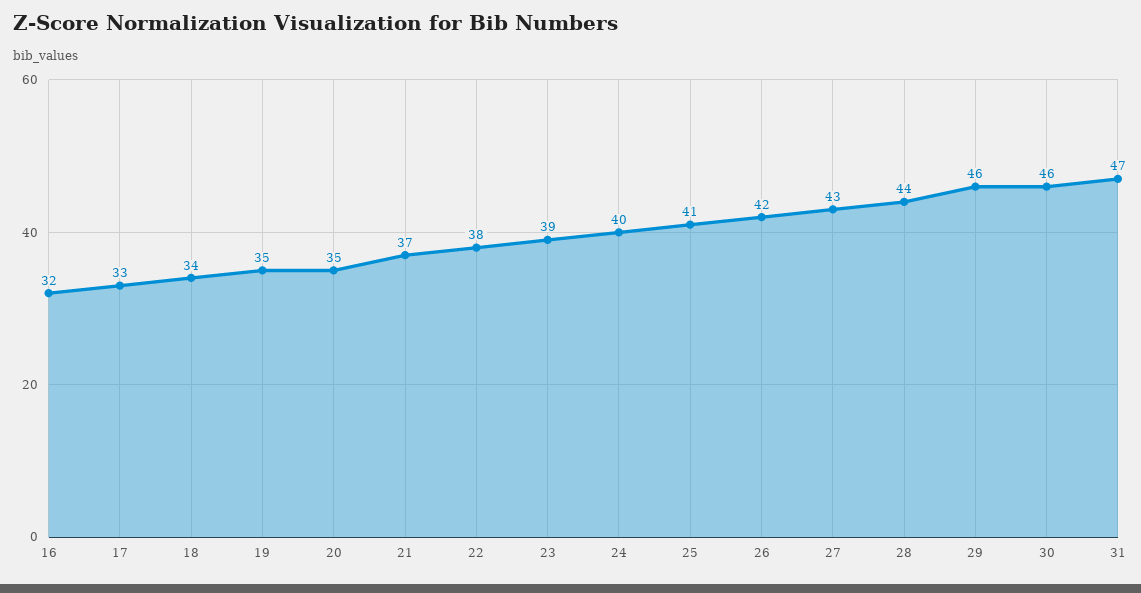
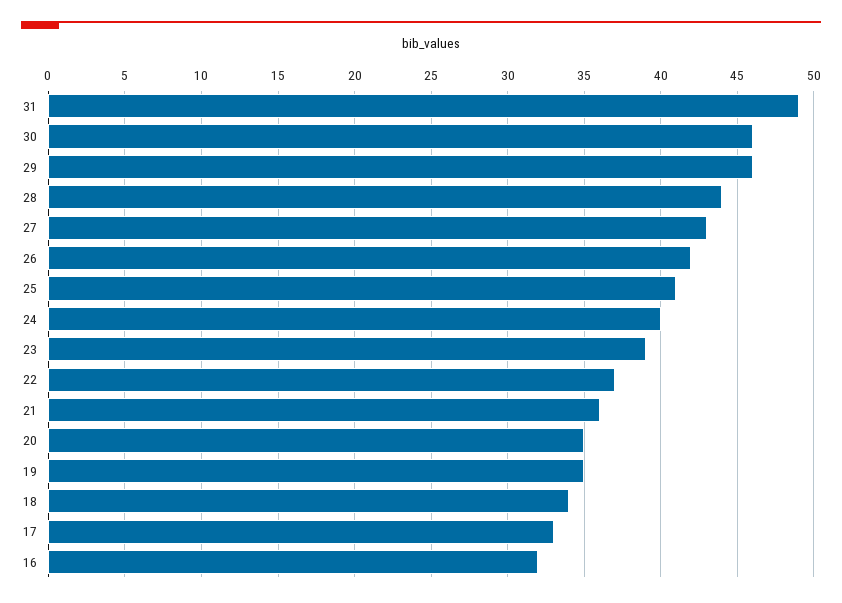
21: 37 -> 36
22: 38 -> 37
31: 47 -> 49

